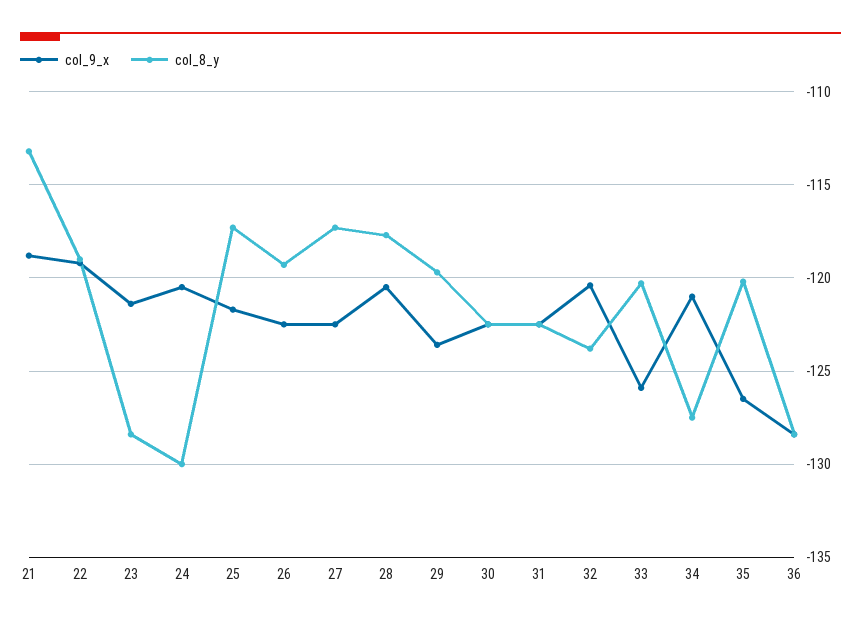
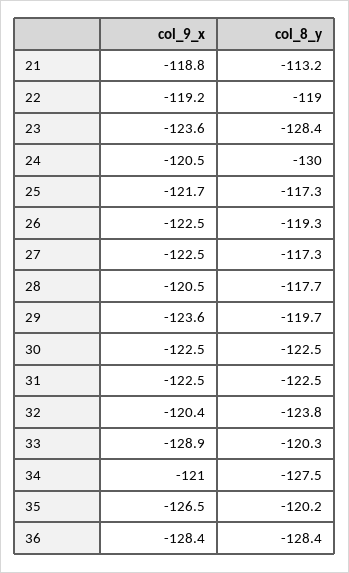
col_9_x, 23: -121.5 -> -123.6
col_9_x, 33: -126 -> -128.9

